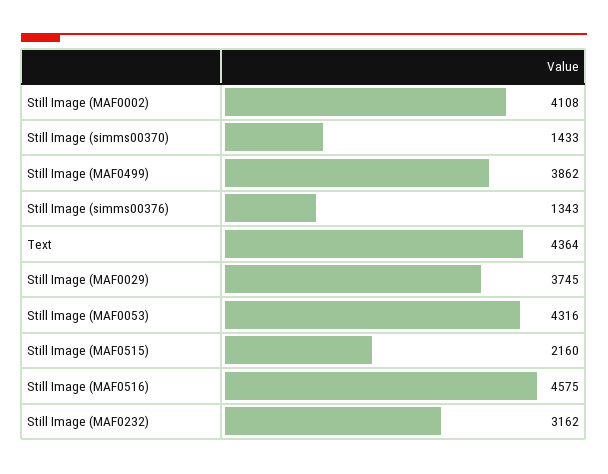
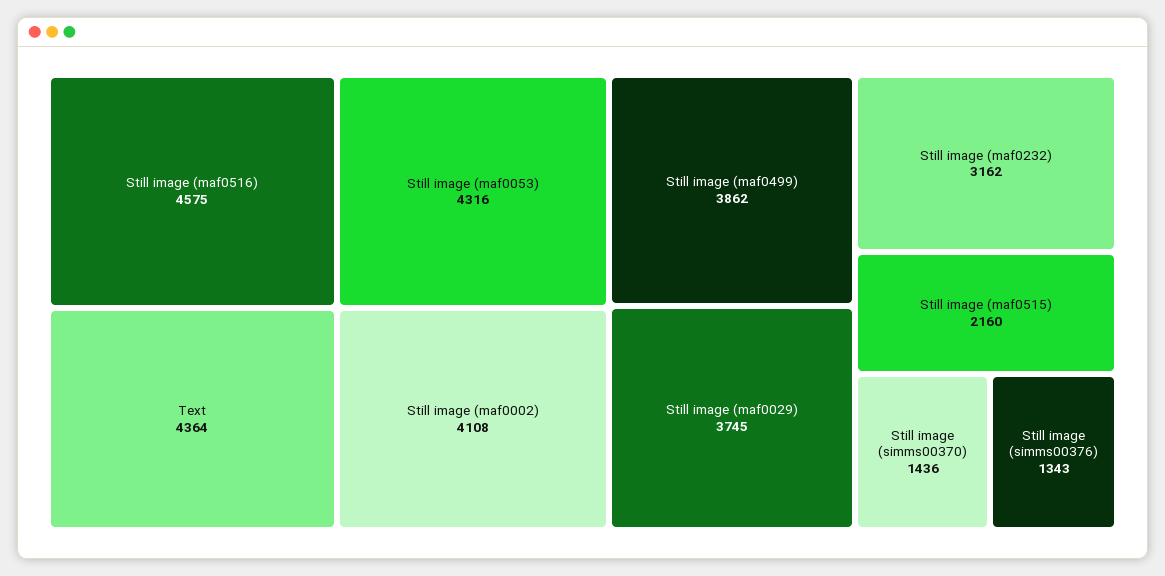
Still Image (simms00370): 1433 -> 1436

